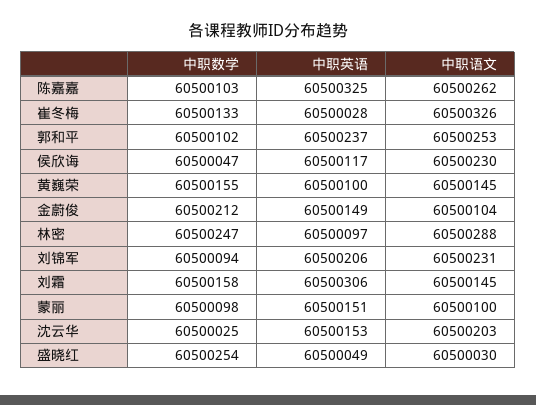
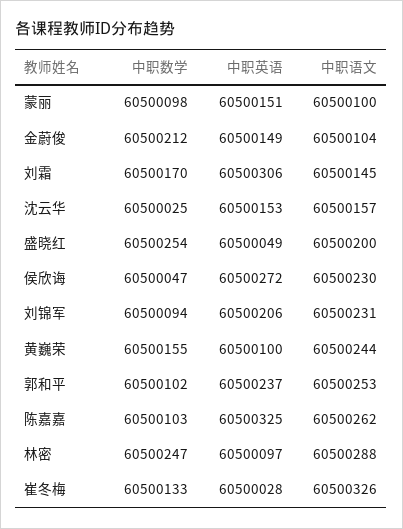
中职英语, 侯欣诲: 60500117 -> 60500272
中职语文, 黄巍荣: 60500145 -> 60500244
中职数学, 刘霜: 60500158 -> 60500170
中职语文, 沈云华: 60500203 -> 60500157
中职语文, 盛晓红: 60500030 -> 60500200

